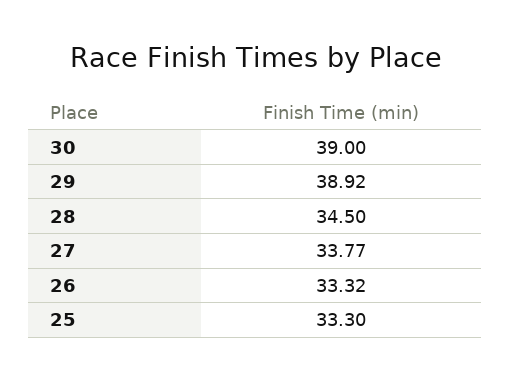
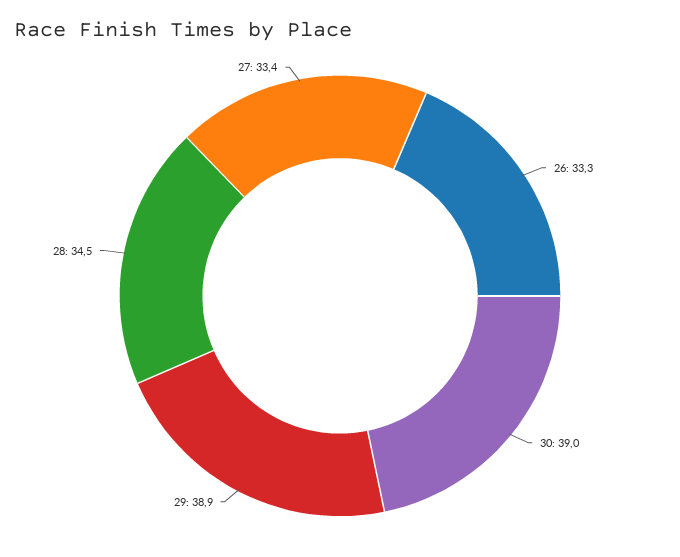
27: 33.77 -> 33.4
25: 33.3 -> none

